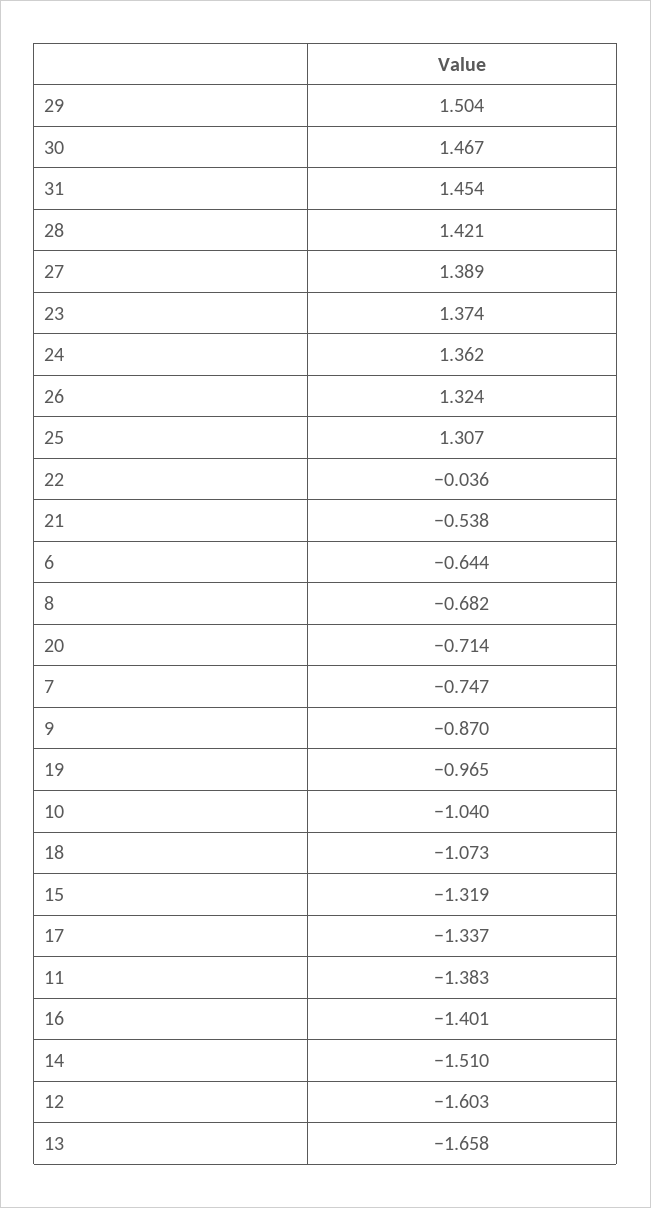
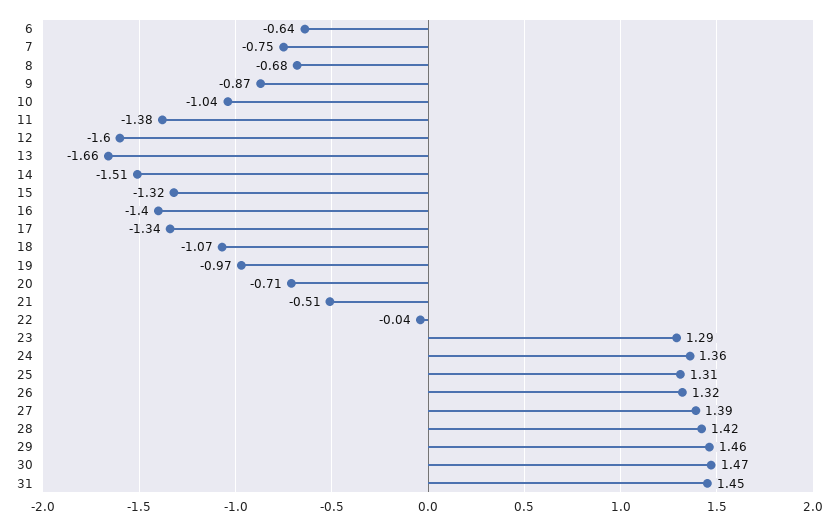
29: 1.504 -> 1.46
23: 1.374 -> 1.29
21: -0.538 -> -0.51

